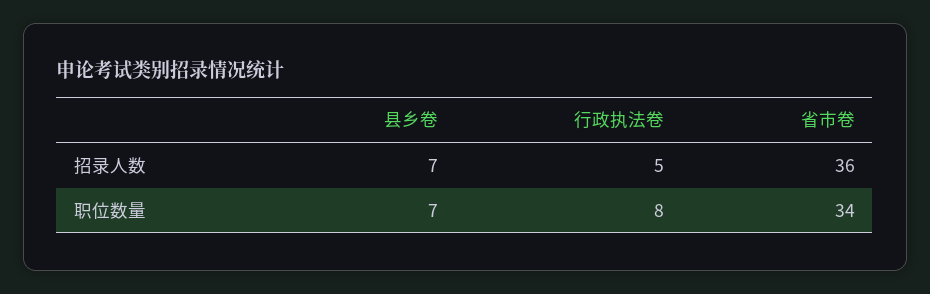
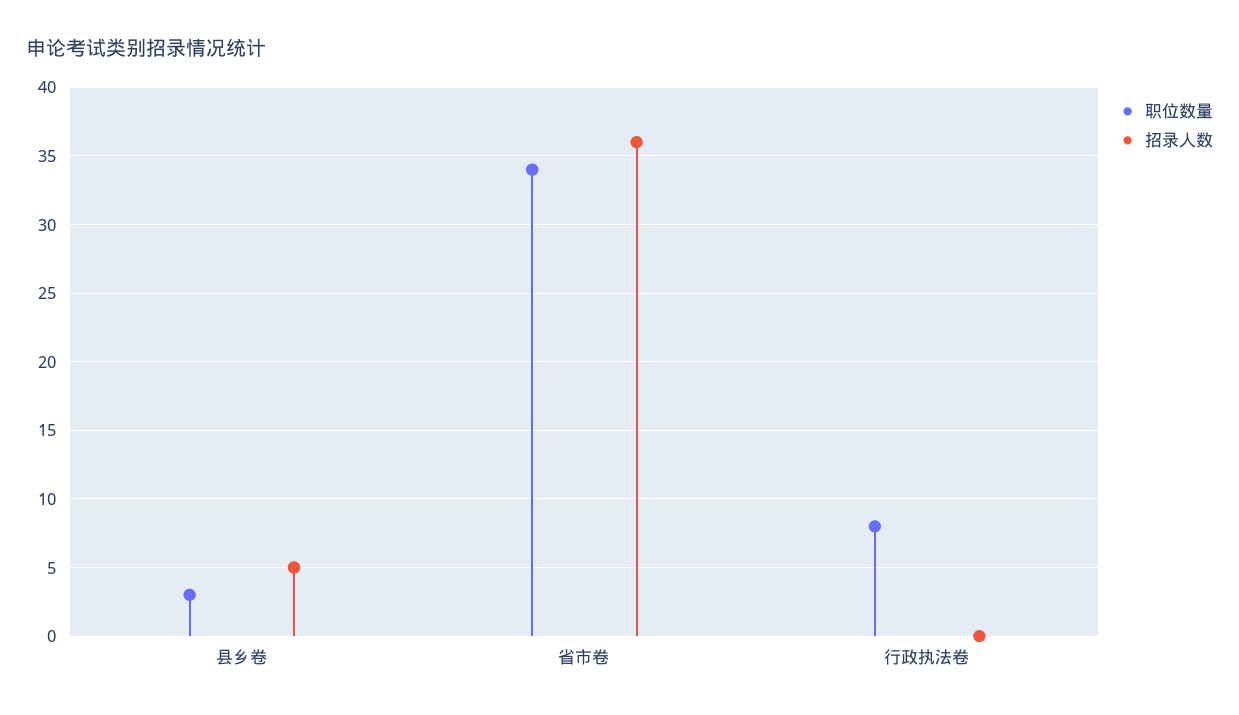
招录人数, 县乡卷: 7 -> 5
招录人数, 行政执法卷: 5 -> 0
职位数量, 县乡卷: 7 -> 3

